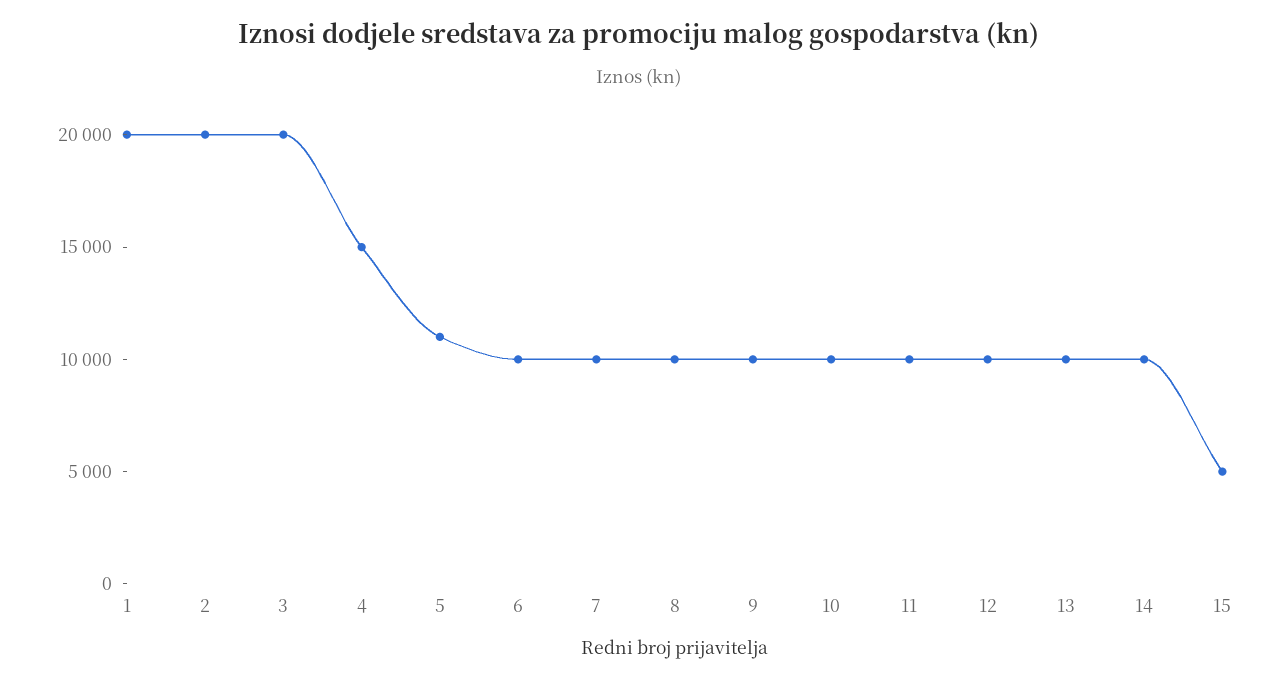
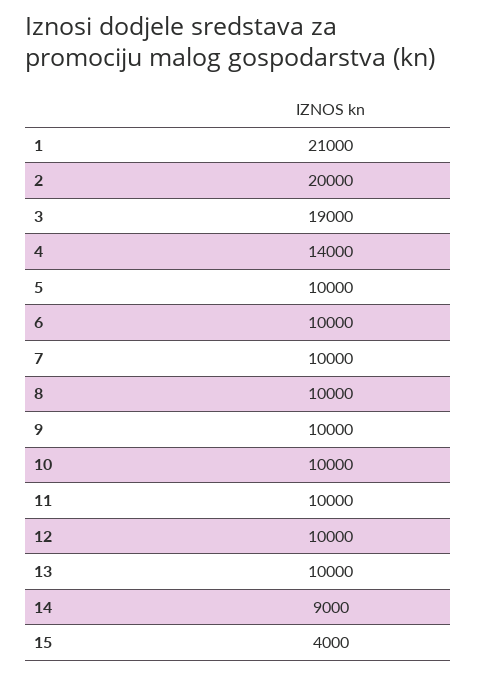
1: 20000 -> 21000
3: 20000 -> 19000
4: 15000 -> 14000
5: 11000 -> 10000
14: 10000 -> 9000
15: 5000 -> 4000

